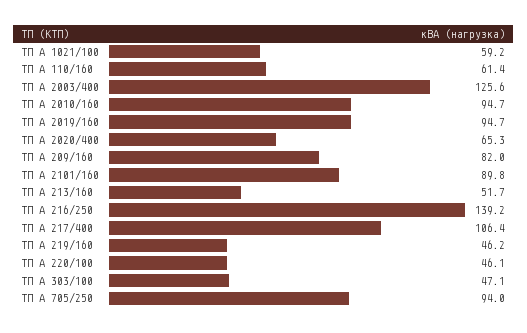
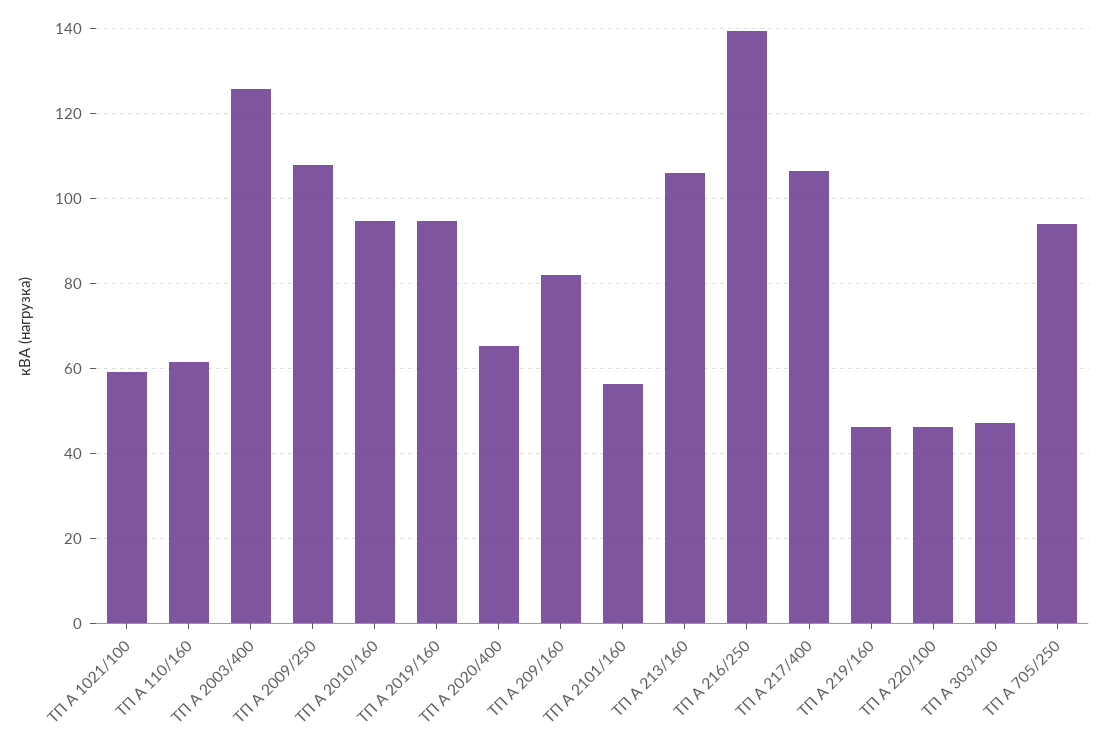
ТП А 2101/160: 89.8 -> 56
ТП А 213/160: 51.7 -> 106
ТП А 2009/250: none -> 108

